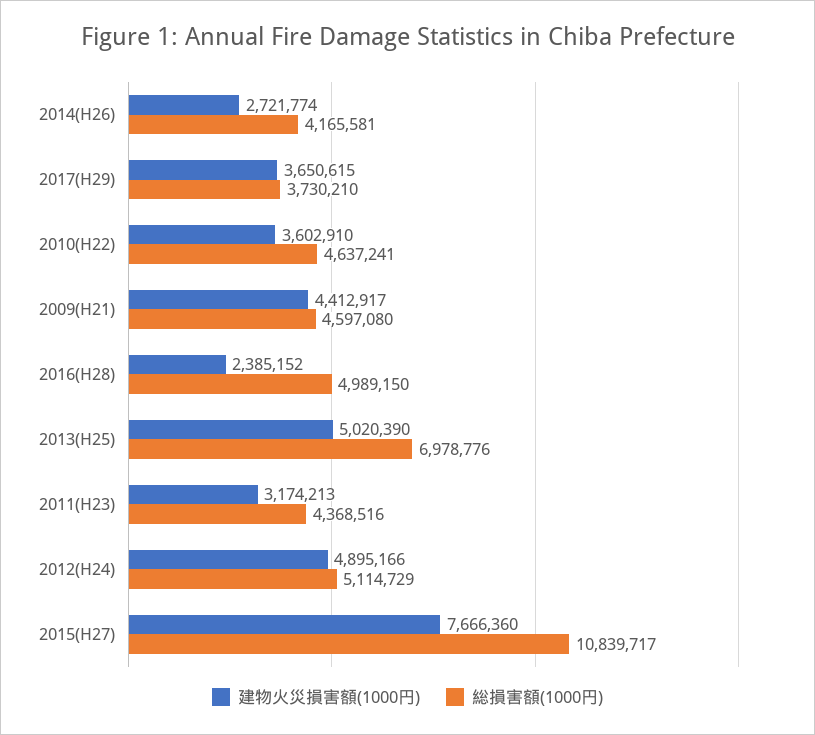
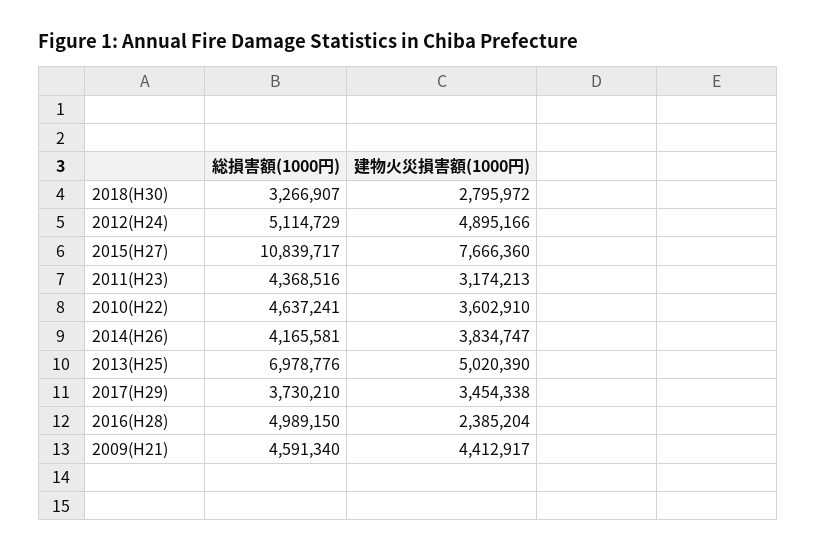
建物火災損害額(1000円), 2014(H26): 2721774 -> 3834747
建物火災損害額(1000円), 2017(H29): 3650615 -> 3454338
総損害額(1000円), 2009(H21): 4597080 -> 4591340
建物火災損害額(1000円), 2016(H28): 2385152 -> 2385204
総損害額(1000円), 2018(H30): none -> 3266907
建物火災損害額(1000円), 2018(H30): none -> 2795972

